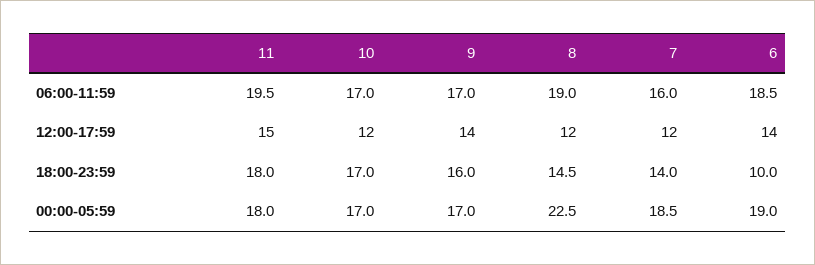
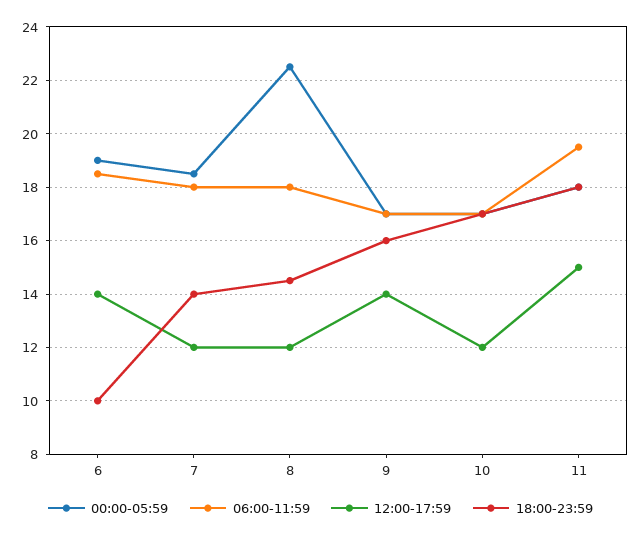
06:00-11:59, 8: 19 -> 18
06:00-11:59, 7: 16 -> 18

